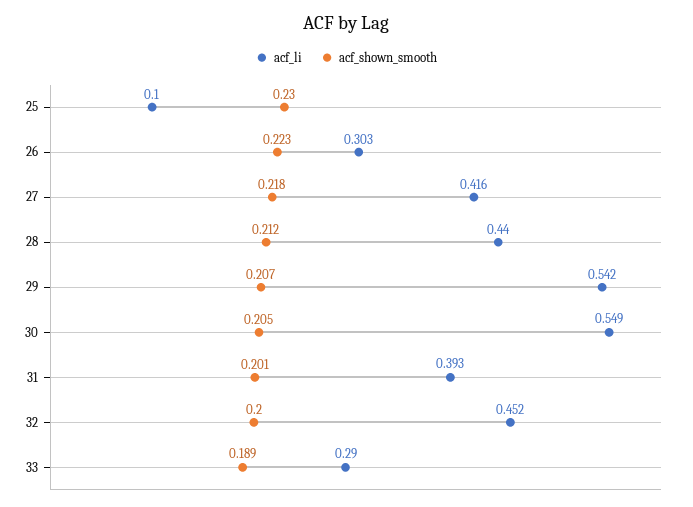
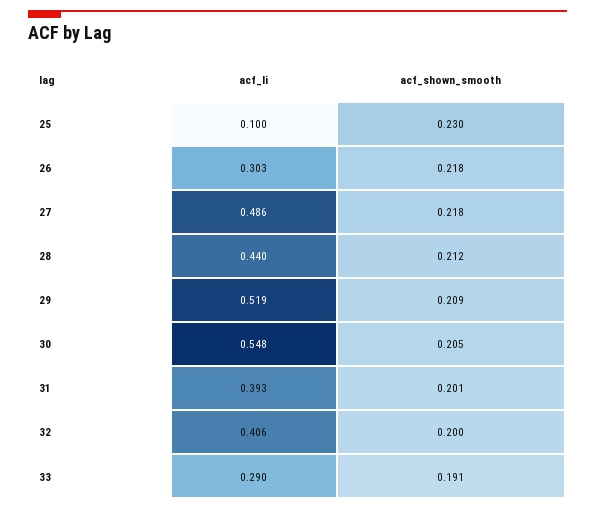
acf_shown_smooth, 26: 0.223 -> 0.218
acf_li, 27: 0.416 -> 0.486
acf_li, 29: 0.542 -> 0.519
acf_shown_smooth, 29: 0.207 -> 0.209
acf_li, 30: 0.549 -> 0.548
acf_li, 32: 0.452 -> 0.406
acf_shown_smooth, 33: 0.189 -> 0.191

